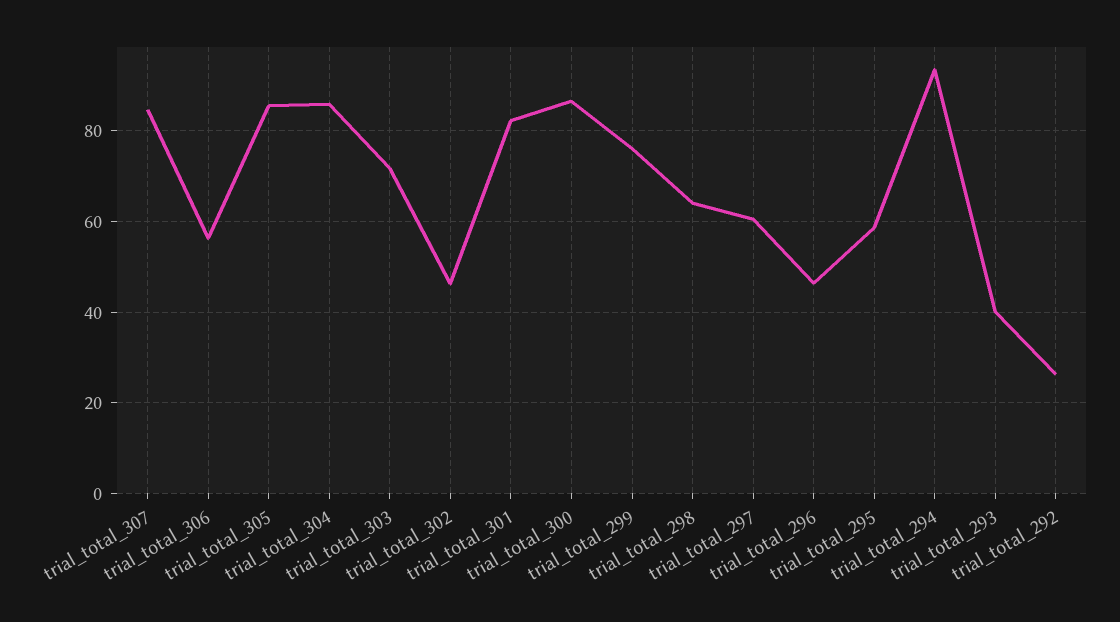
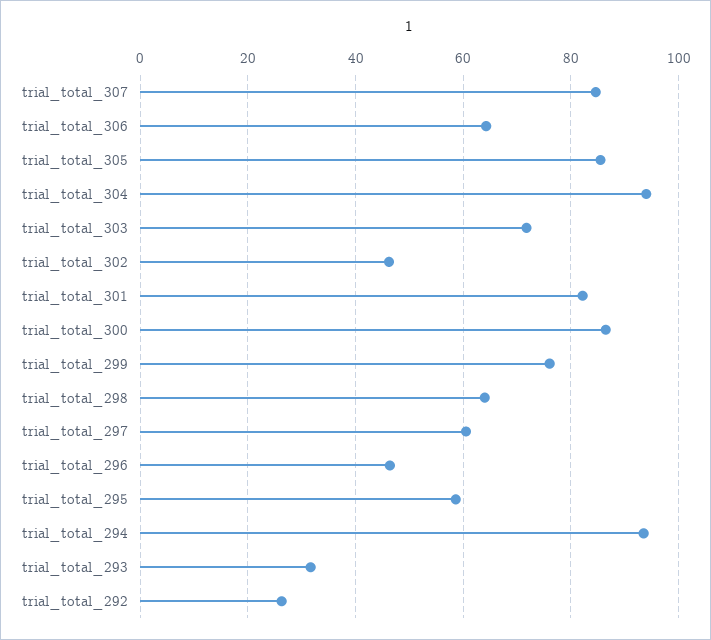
trial_total_306: 56 -> 64
trial_total_304: 86 -> 94
trial_total_293: 40 -> 32

